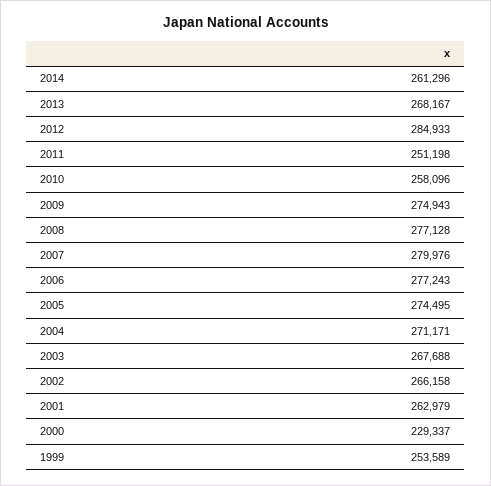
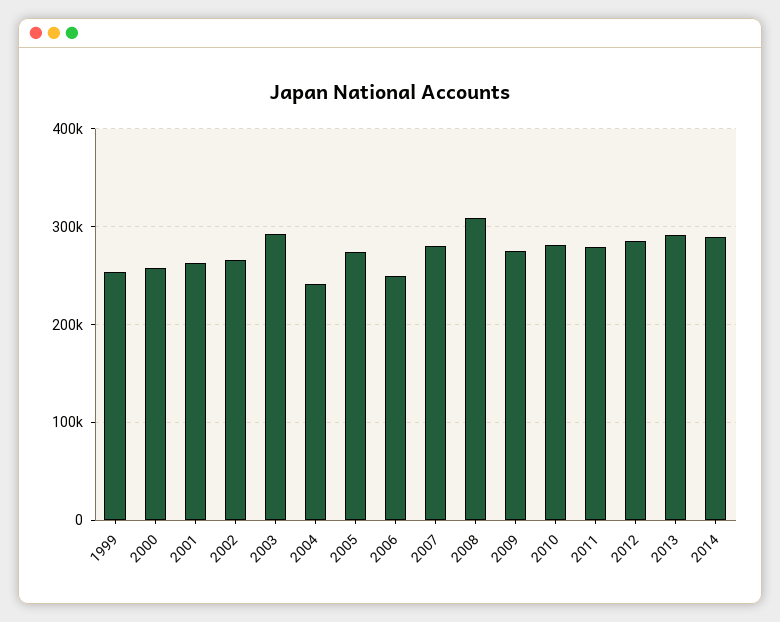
2014: 261296 -> 290000
2013: 268167 -> 290000
2011: 251198 -> 280000
2010: 258096 -> 280000
2008: 277128 -> 310000
2006: 277243 -> 250000
2004: 271171 -> 240000
2003: 267688 -> 290000
2000: 229337 -> 260000

